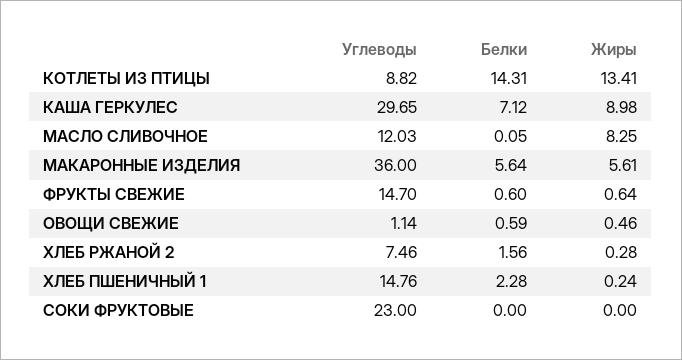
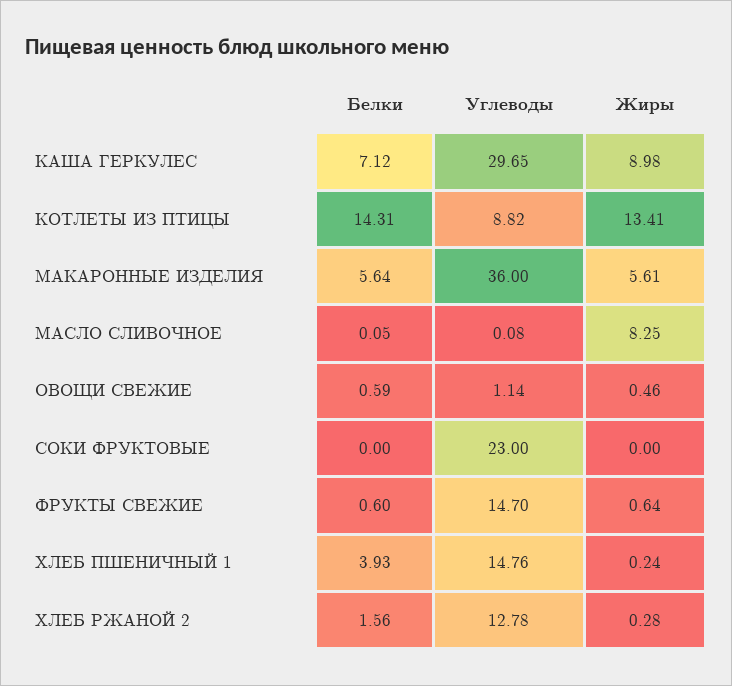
Углеводы, МАСЛО СЛИВОЧНОЕ: 12.03 -> 0.08
Углеводы, ХЛЕБ РЖАНОЙ 2: 7.46 -> 12.78
Белки, ХЛЕБ ПШЕНИЧНЫЙ 1: 2.28 -> 3.93

